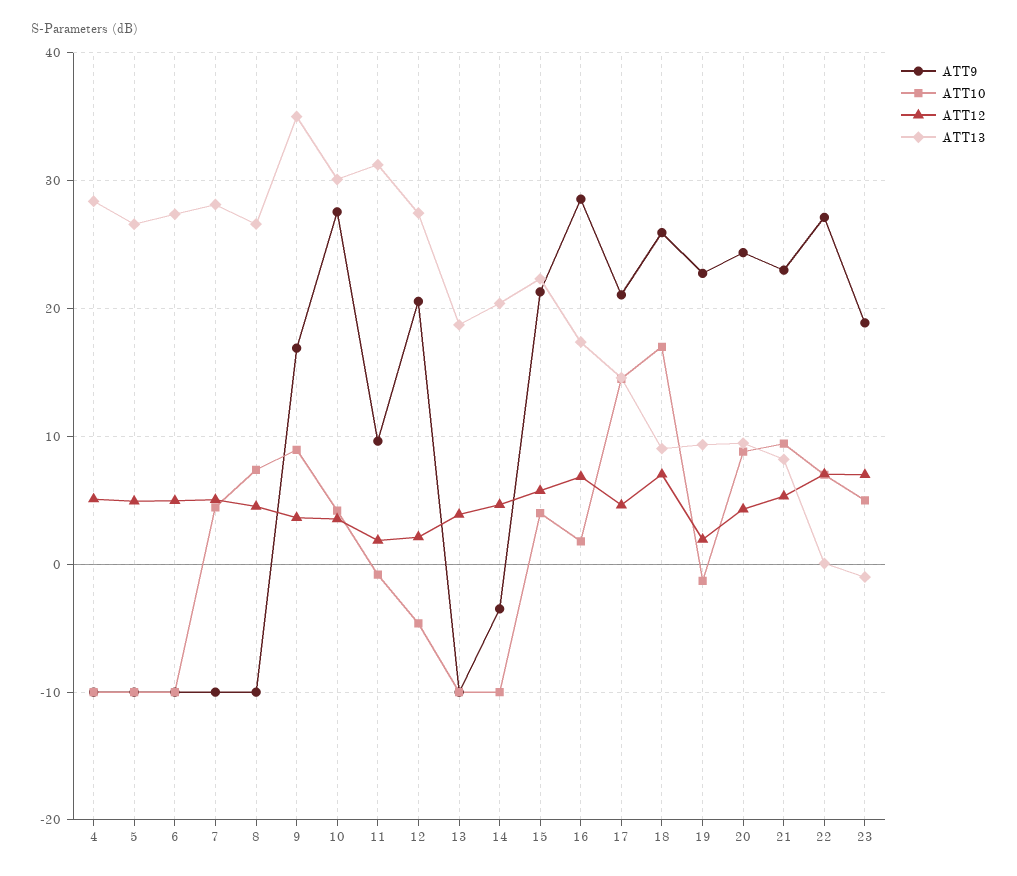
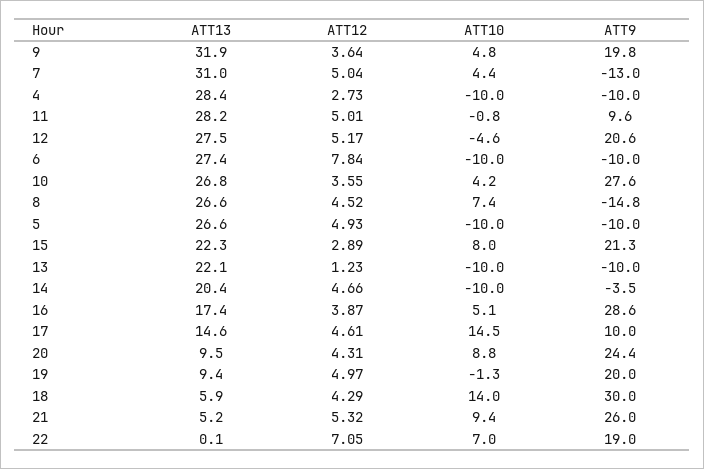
ATT12, 4: 5 -> 2.73
ATT12, 6: 5 -> 7.84
ATT9, 7: -10 -> -13
ATT13, 7: 28 -> 31
ATT9, 8: -10 -> -14.8
ATT9, 9: 17 -> 19.8
ATT10, 9: 9 -> 4.8
ATT13, 9: 35 -> 31.9
ATT13, 10: 30 -> 26.8
ATT12, 11: 2 -> 5.01
ATT13, 11: 31 -> 28.2
ATT12, 12: 2 -> 5.17
ATT12, 13: 4 -> 1.23
ATT13, 13: 19 -> 22.1
ATT10, 15: 4 -> 8
ATT12, 15: 6 -> 2.89
ATT10, 16: 2 -> 5.1
ATT12, 16: 7 -> 3.87
ATT9, 17: 21 -> 10
ATT9, 18: 26 -> 30
ATT10, 18: 17 -> 14
ATT12, 18: 7 -> 4.29
ATT13, 18: 9 -> 5.9
ATT9, 19: 23 -> 20
ATT12, 19: 2 -> 4.97
ATT9, 21: 23 -> 26
ATT13, 21: 8 -> 5.2
ATT9, 22: 27 -> 19
ATT9, 23: 19 -> none
ATT10, 23: 5 -> none
ATT12, 23: 7 -> none
ATT13, 23: -1 -> none

